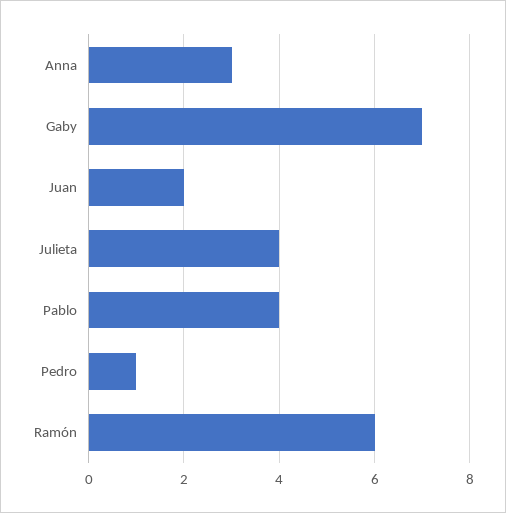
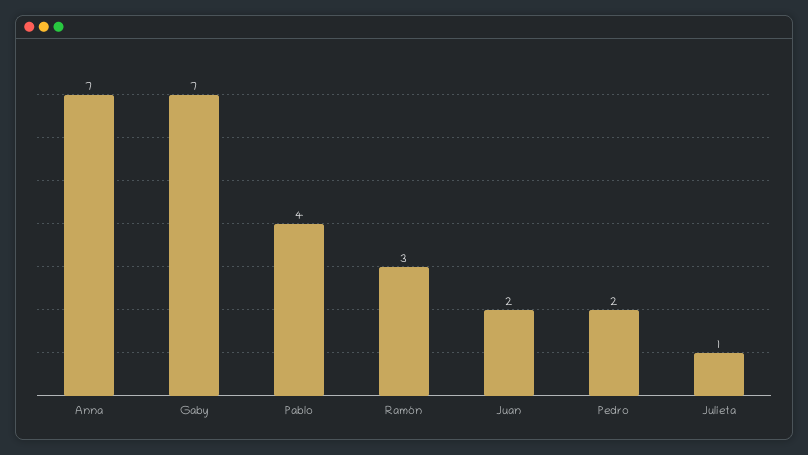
Anna: 3 -> 7
Julieta: 4 -> 1
Pedro: 1 -> 2
Ramón: 6 -> 3

